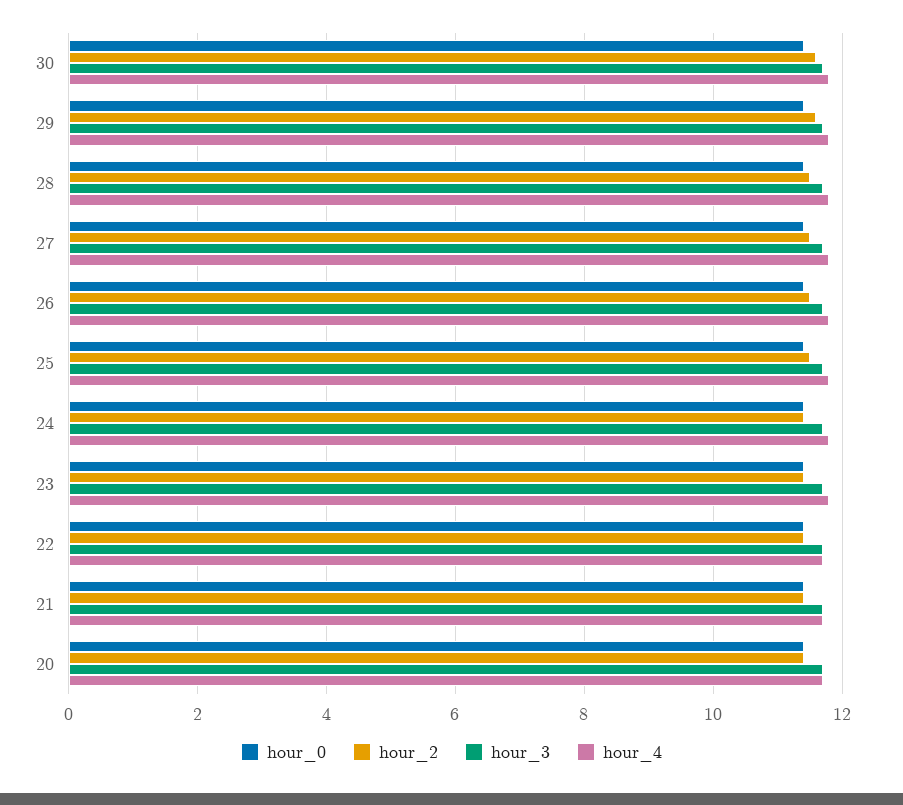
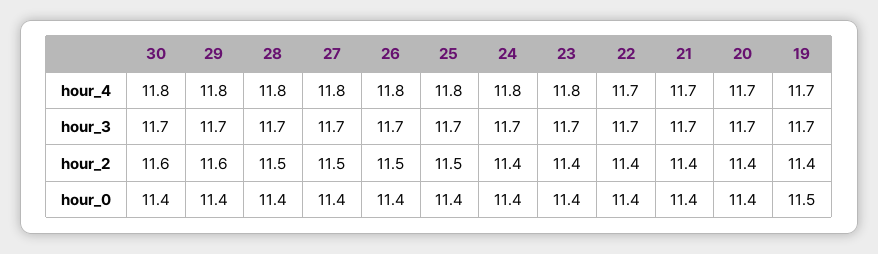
hour_4, 19: none -> 11.7
hour_3, 19: none -> 11.7
hour_2, 19: none -> 11.4
hour_0, 19: none -> 11.5

